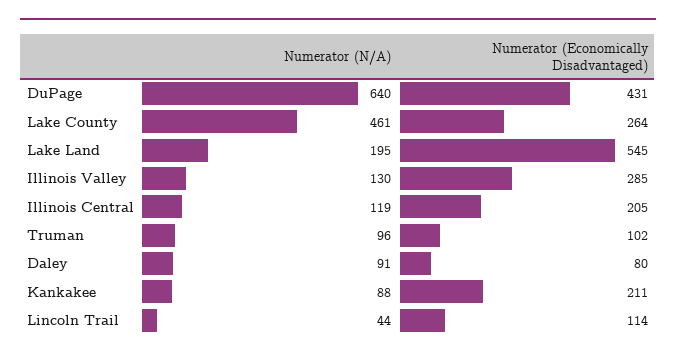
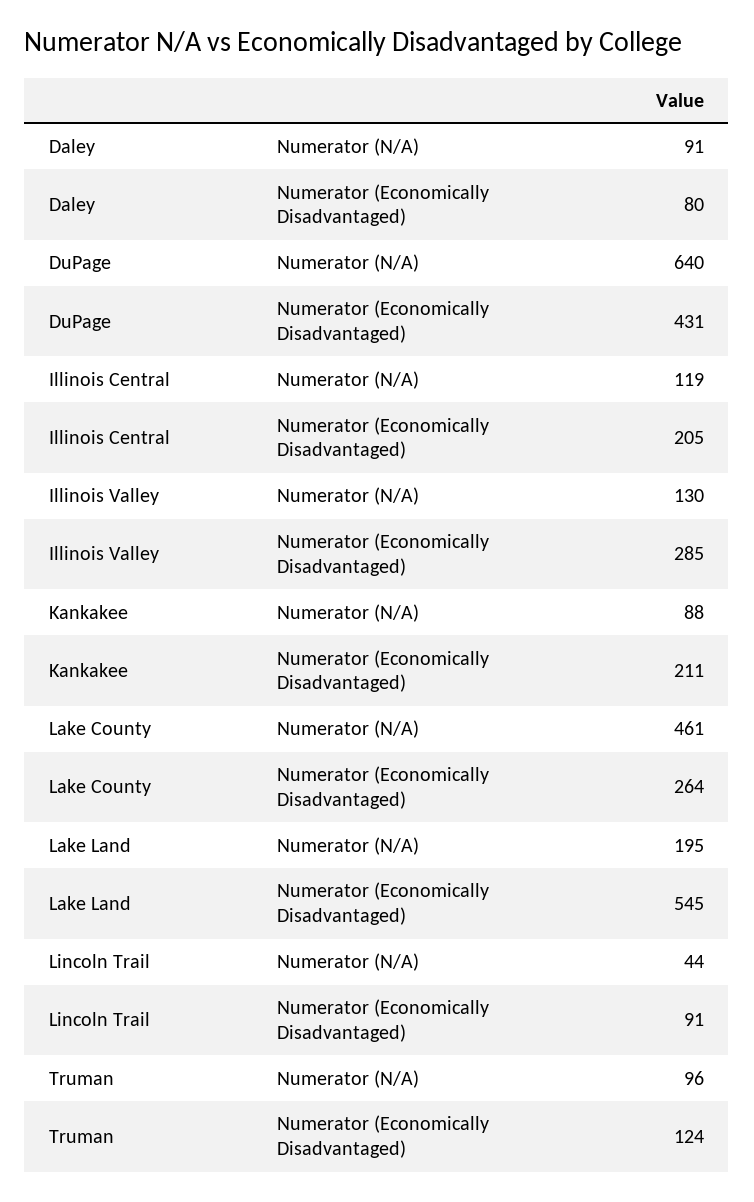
Numerator (Economically Disadvantaged), Truman: 102 -> 124
Numerator (Economically Disadvantaged), Lincoln Trail: 114 -> 91

